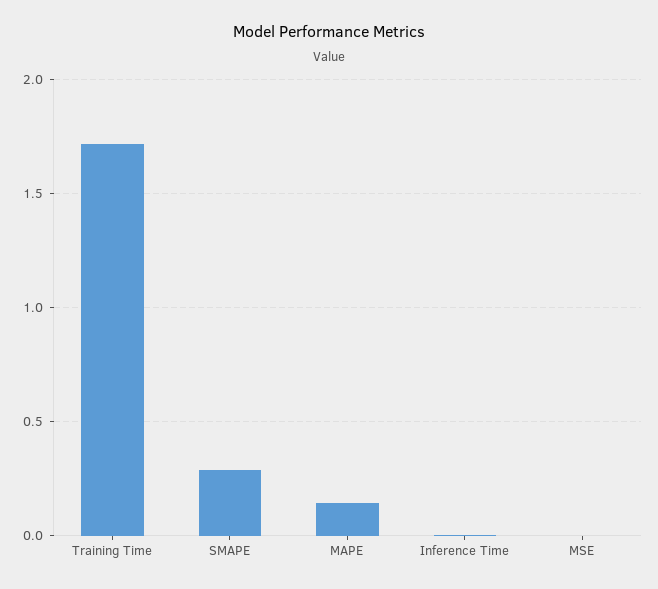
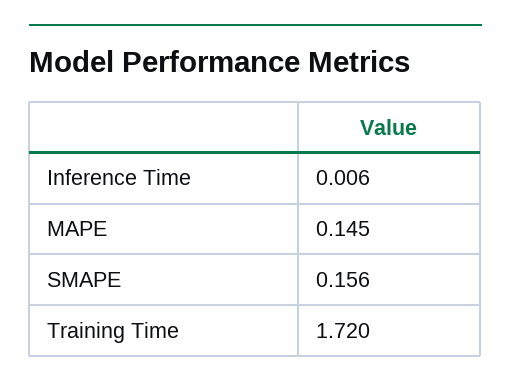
SMAPE: 0.3 -> 0.156
MSE: 0 -> none

